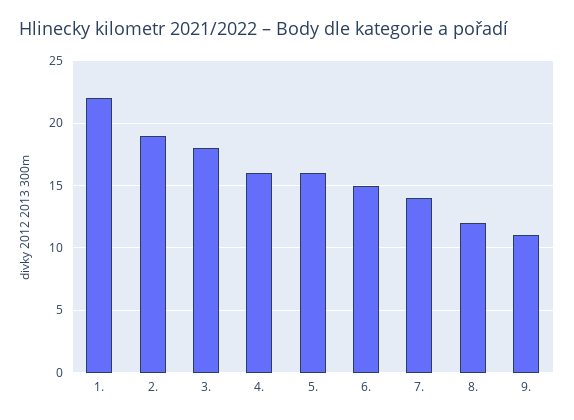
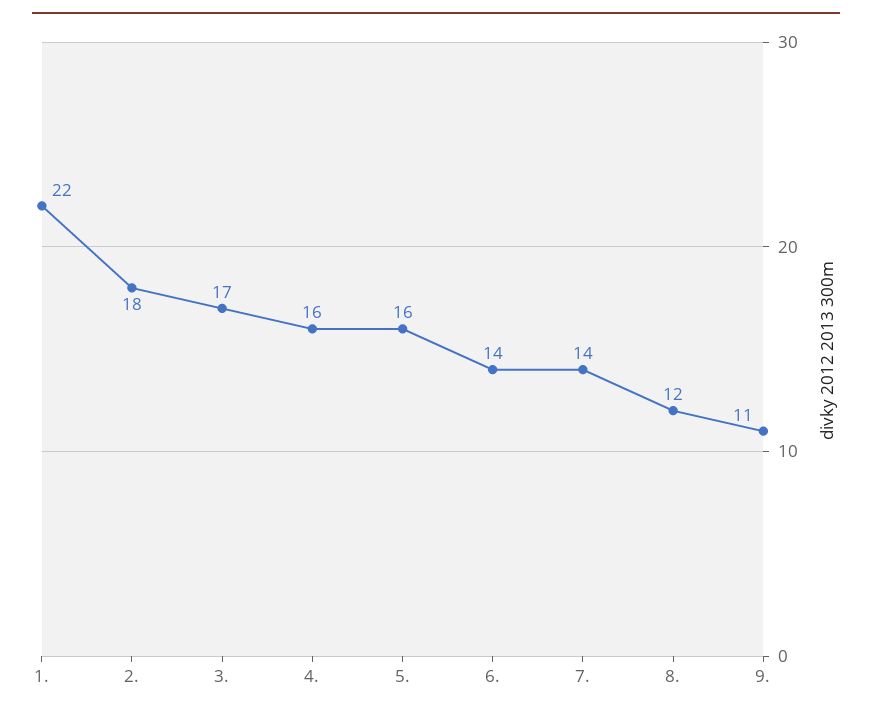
2.: 19 -> 18
3.: 18 -> 17
6.: 15 -> 14

